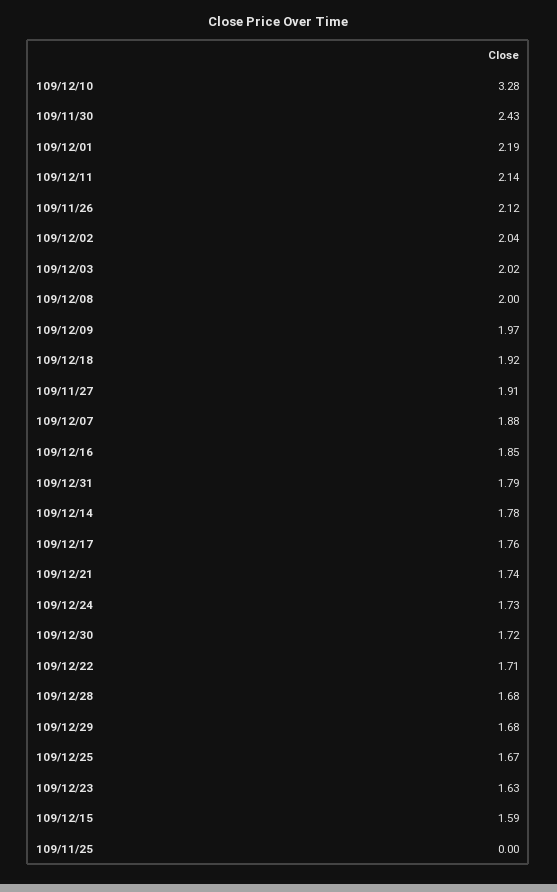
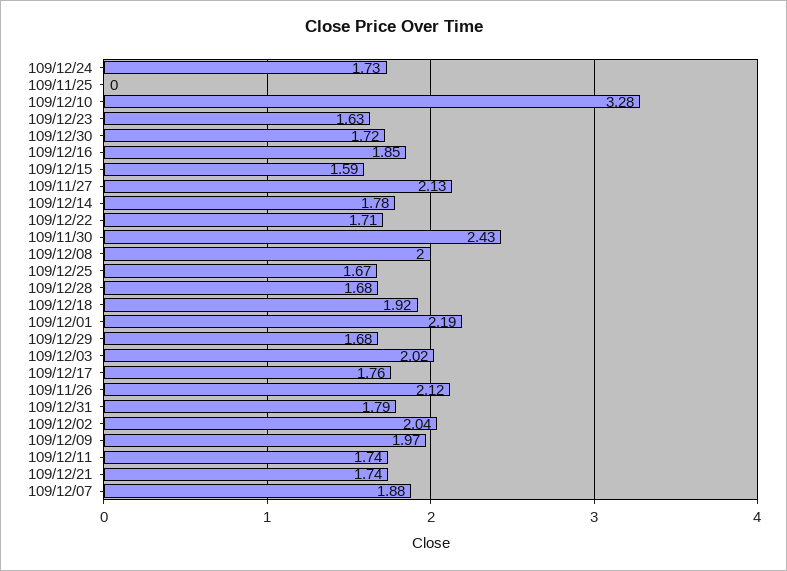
109/12/11: 2.14 -> 1.74
109/11/27: 1.91 -> 2.13

